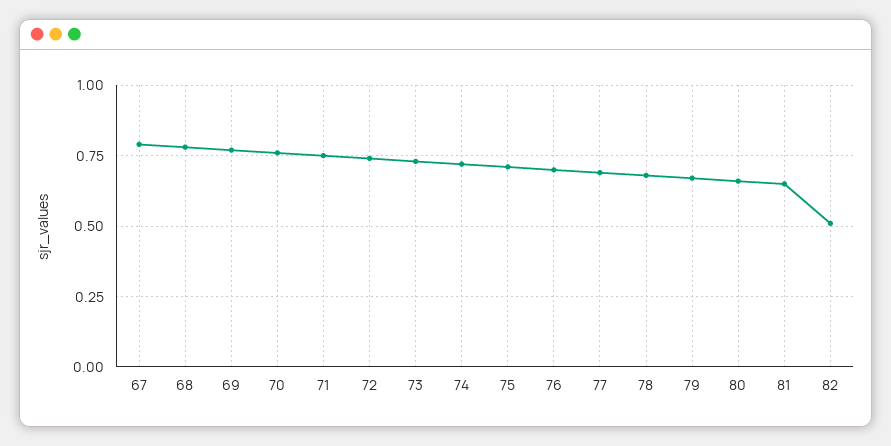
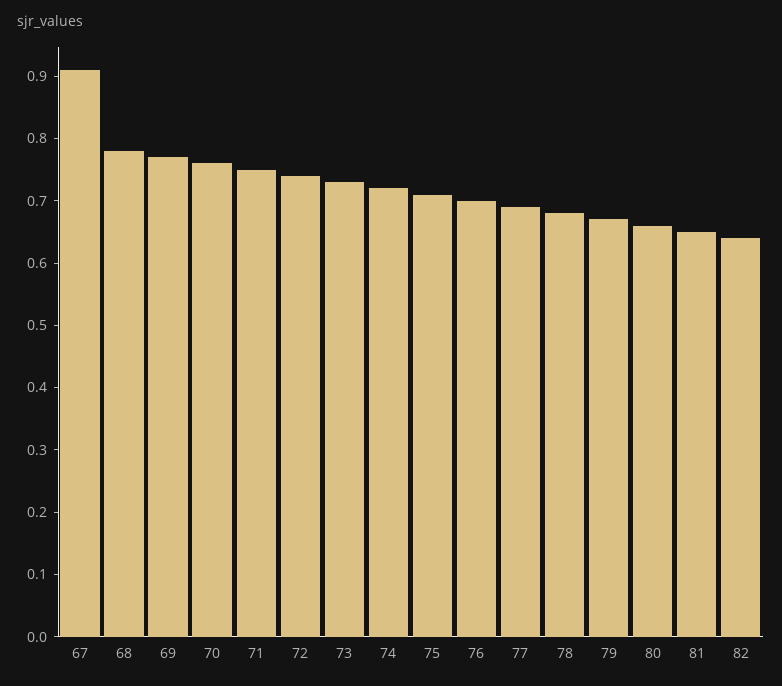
67: 0.8 -> 0.9
82: 0.5 -> 0.65

